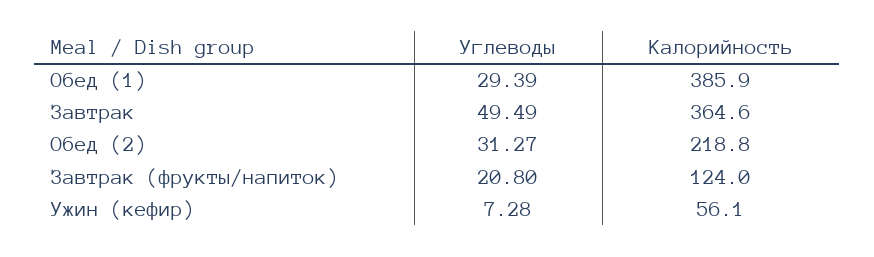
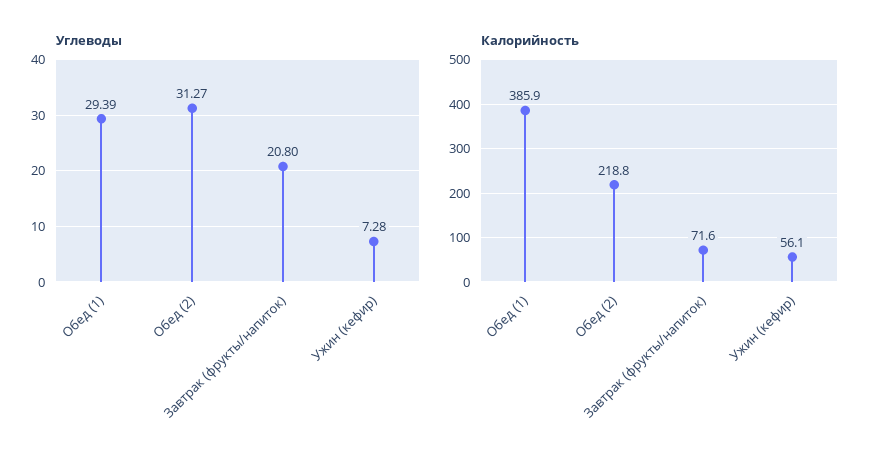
Углеводы, Завтрак: 49.49 -> none
Калорийность, Завтрак: 364.6 -> none
Калорийность, Завтрак (фрукты/напиток): 124 -> 71.6

